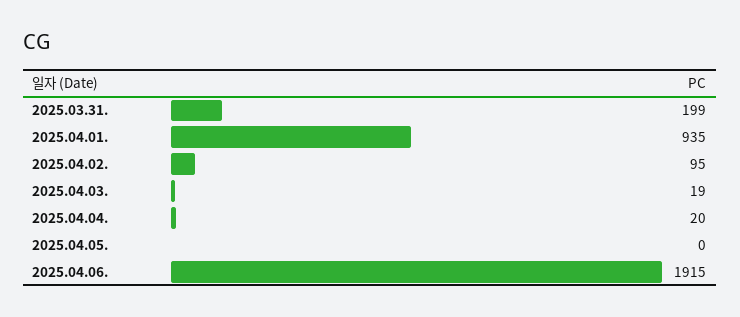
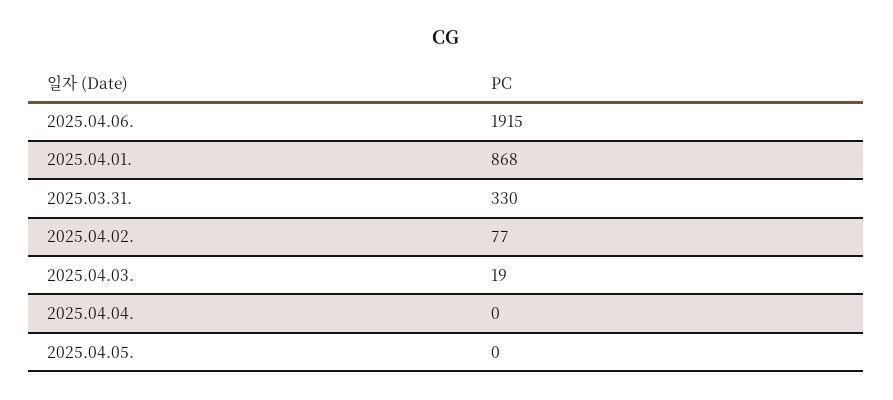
2025.03.31.: 199 -> 330
2025.04.01.: 935 -> 868
2025.04.02.: 95 -> 77
2025.04.04.: 20 -> 0

